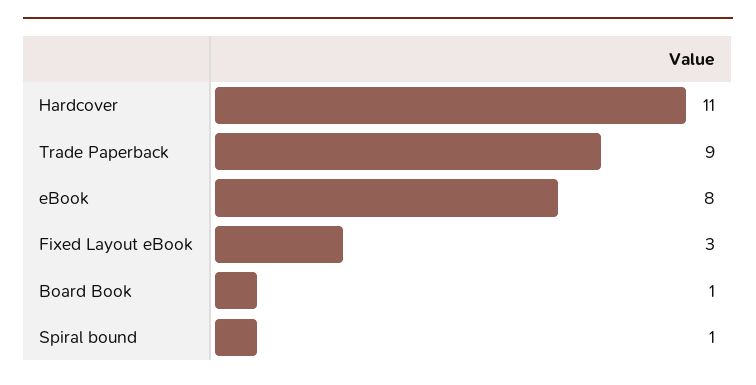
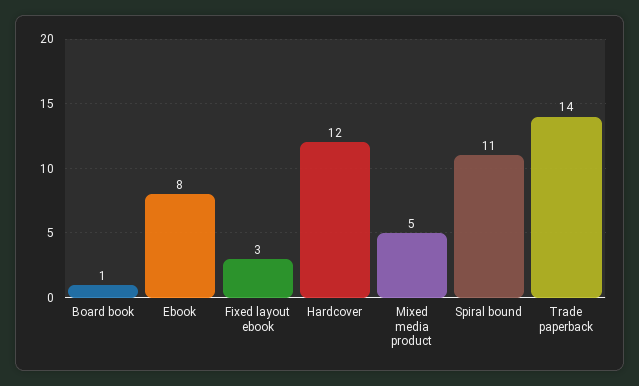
Hardcover: 11 -> 12
Trade Paperback: 9 -> 14
Spiral bound: 1 -> 11
Mixed media product: none -> 5

